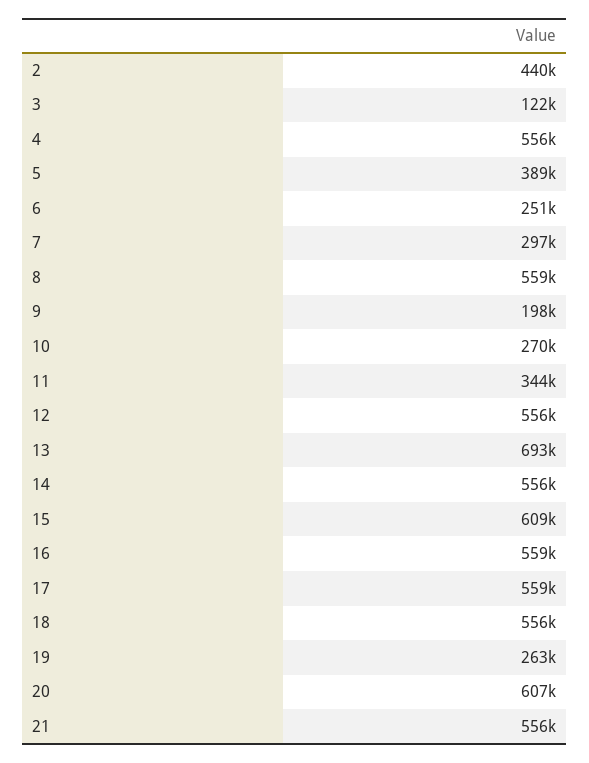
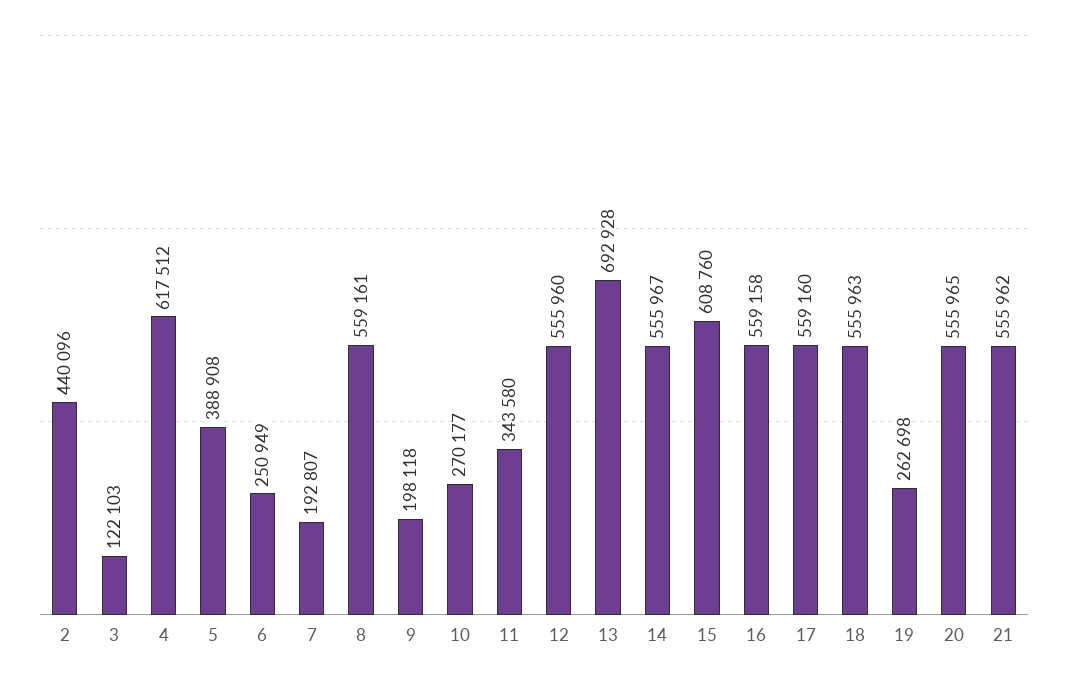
4: 556000 -> 617512
7: 297000 -> 192807
20: 607000 -> 555965

